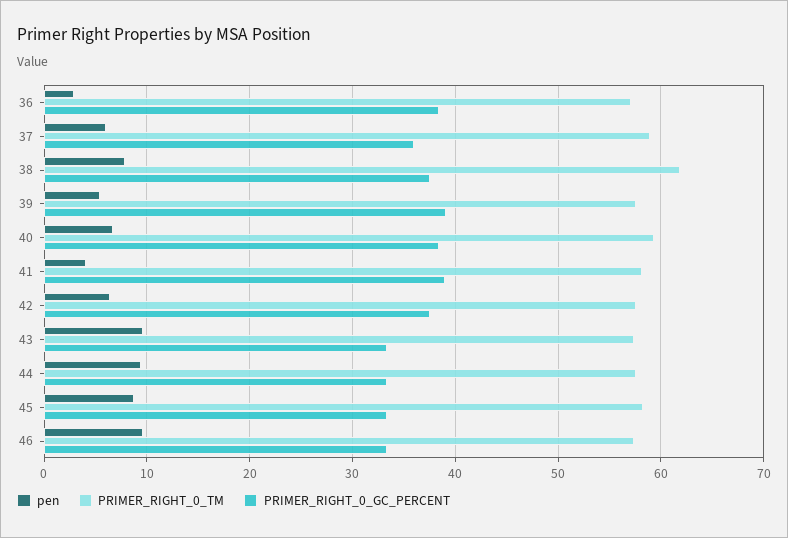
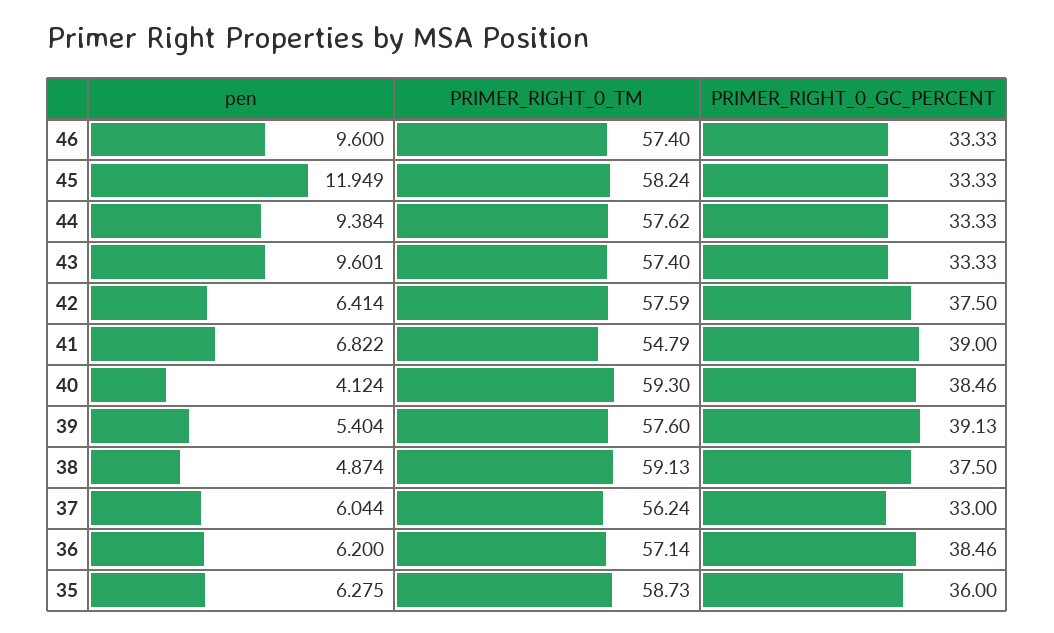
pen, 36: 3 -> 6.2
PRIMER_RIGHT_0_TM, 37: 59 -> 56.24
PRIMER_RIGHT_0_GC_PERCENT, 37: 36 -> 33
pen, 38: 8 -> 4.874
PRIMER_RIGHT_0_TM, 38: 62 -> 59.13
pen, 40: 7 -> 4.124
pen, 41: 4 -> 6.822
PRIMER_RIGHT_0_TM, 41: 58 -> 54.79
pen, 45: 9 -> 11.949
pen, 35: none -> 6.275
PRIMER_RIGHT_0_TM, 35: none -> 58.73
PRIMER_RIGHT_0_GC_PERCENT, 35: none -> 36

